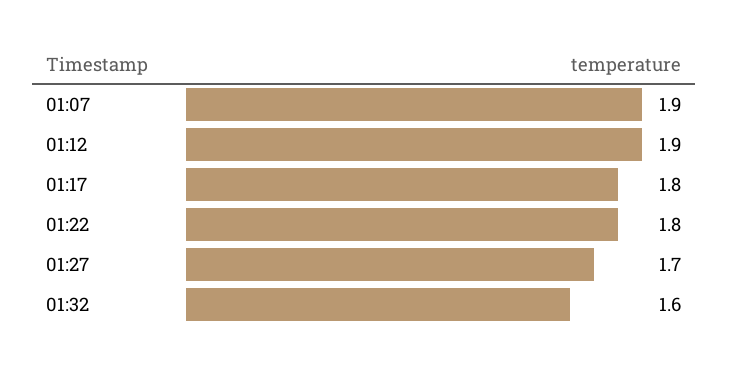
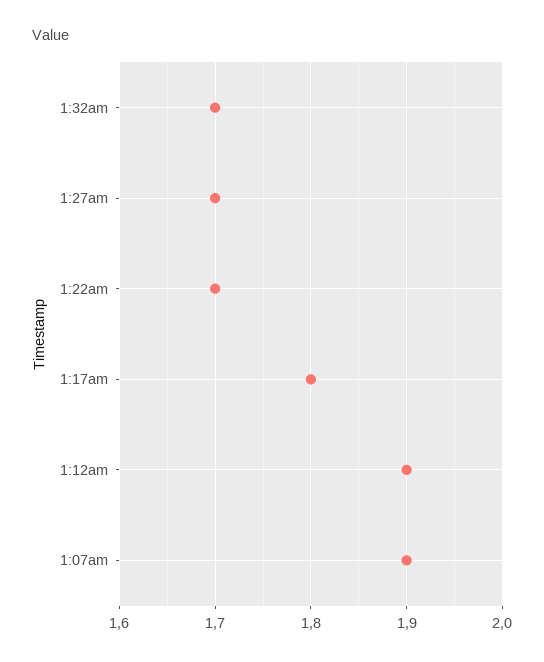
01:22: 1.8 -> 1.7
01:32: 1.6 -> 1.7

